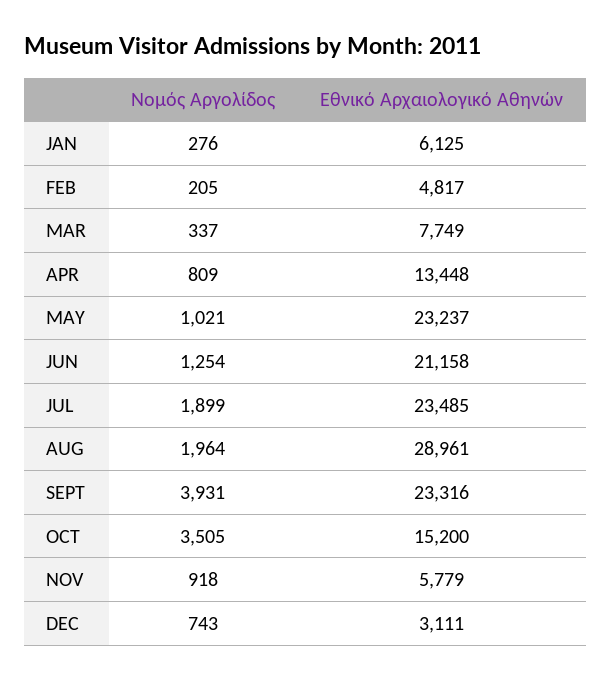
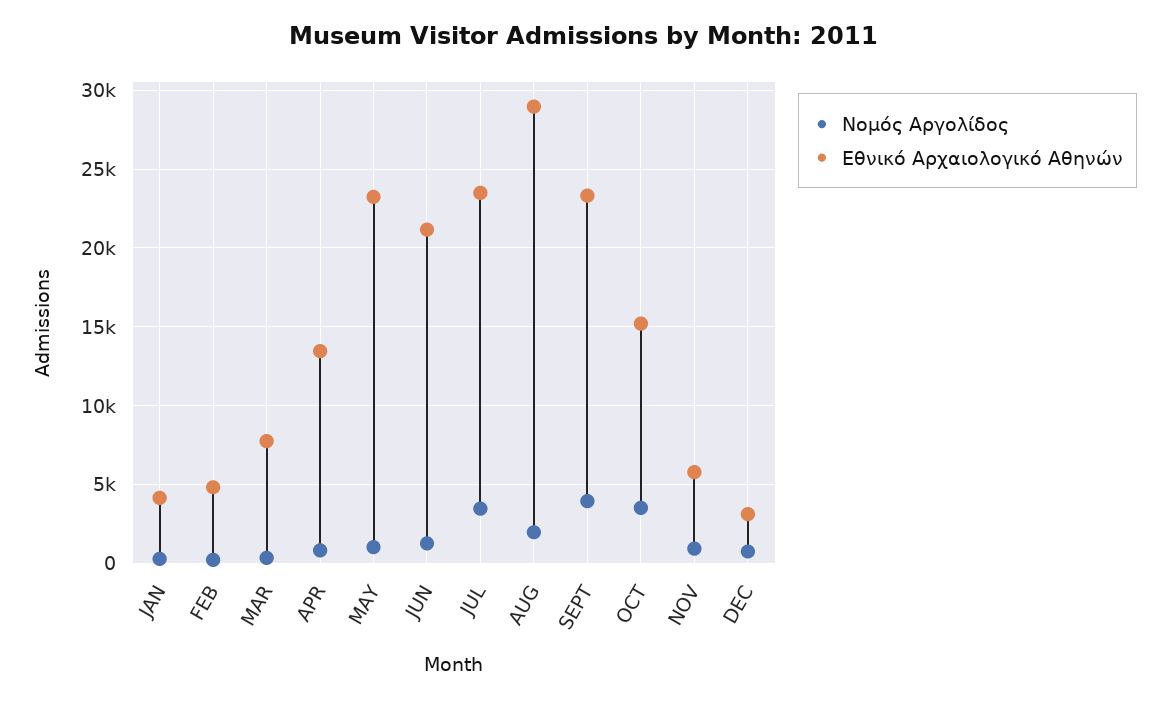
Εθνικό Αρχαιολογικό Αθηνών, JAN: 6125 -> 4000
Νομός Αργολίδος, JUL: 1899 -> 3500

